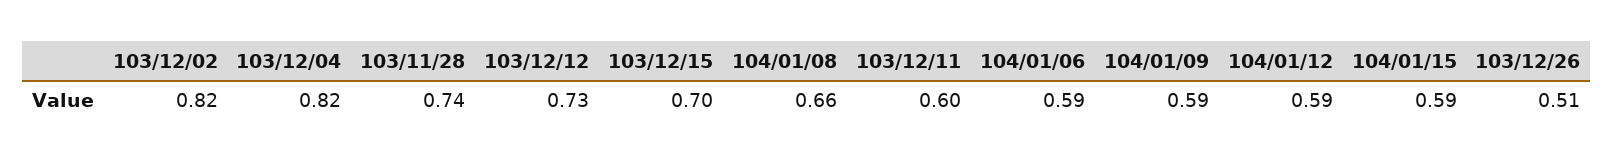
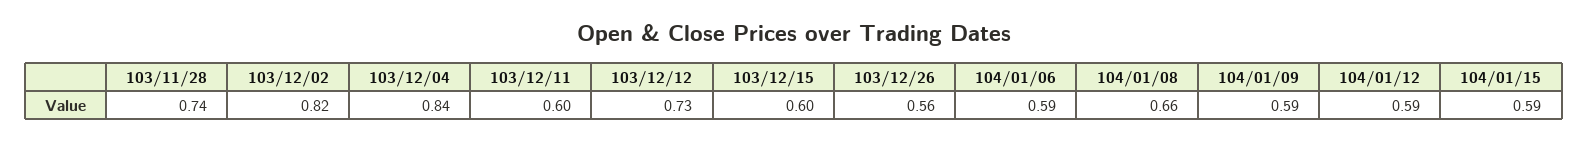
103/12/04: 0.82 -> 0.84
103/12/15: 0.7 -> 0.6
103/12/26: 0.51 -> 0.56

